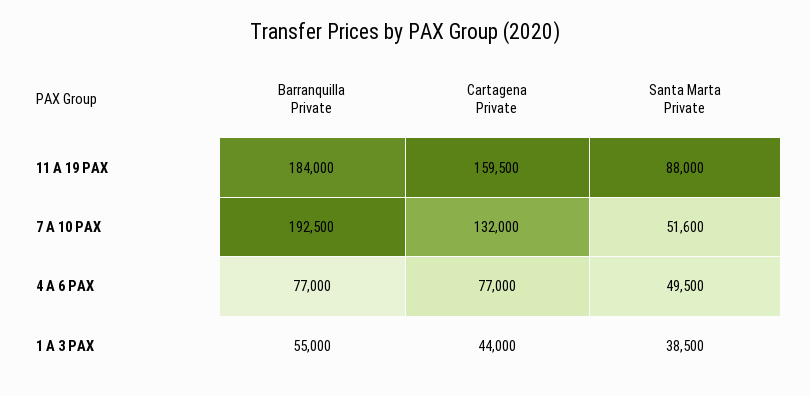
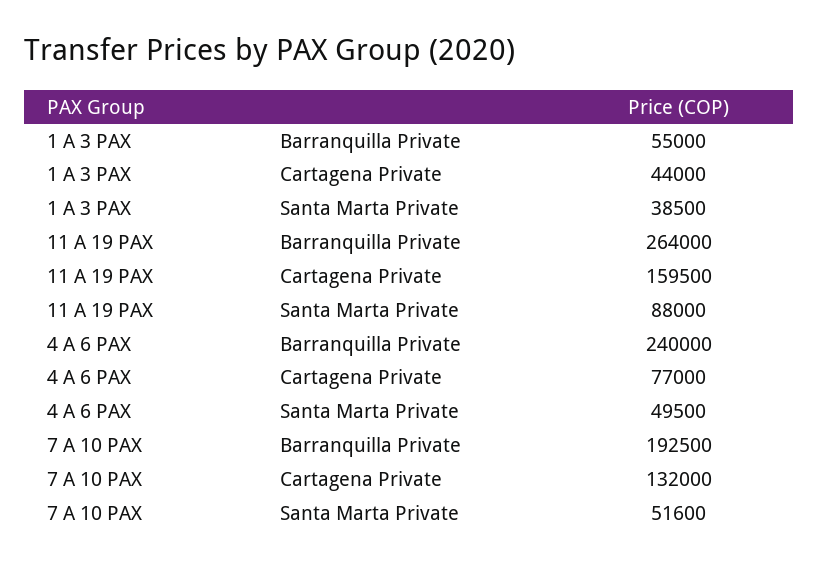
Barranquilla Private, 11 A 19 PAX: 184000 -> 264000
Barranquilla Private, 4 A 6 PAX: 77000 -> 240000

